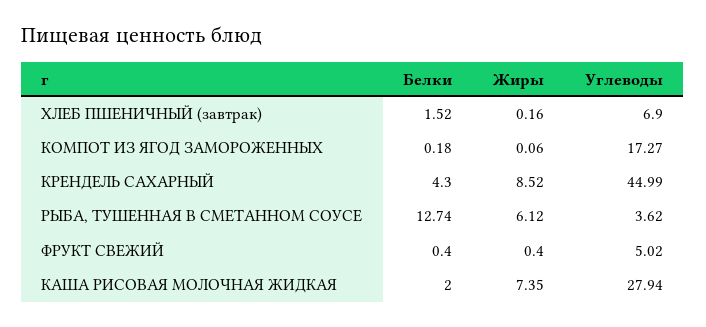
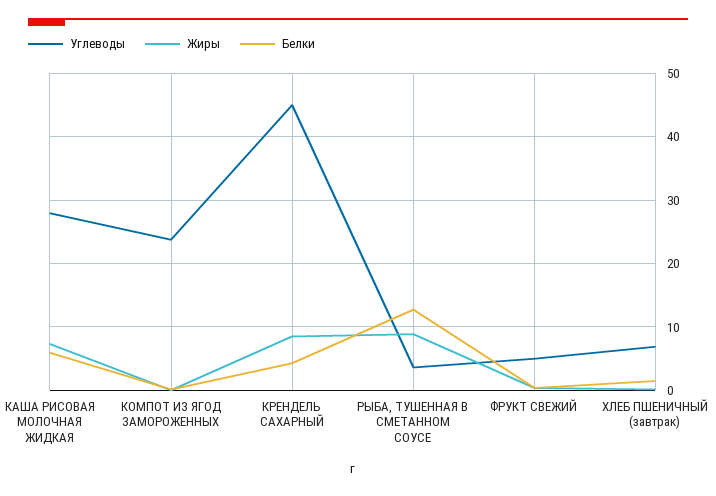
Углеводы, КОМПОТ ИЗ ЯГОД ЗАМОРОЖЕННЫХ: 17.27 -> 24
Жиры, РЫБА, ТУШЕННАЯ В СМЕТАННОМ СОУСЕ: 6.12 -> 9
Белки, КАША РИСОВАЯ МОЛОЧНАЯ ЖИДКАЯ: 2 -> 6

